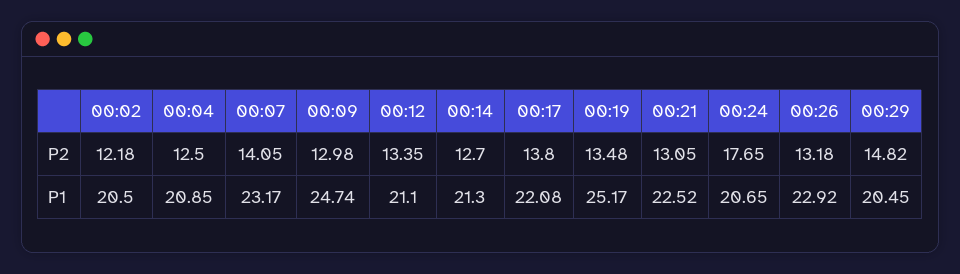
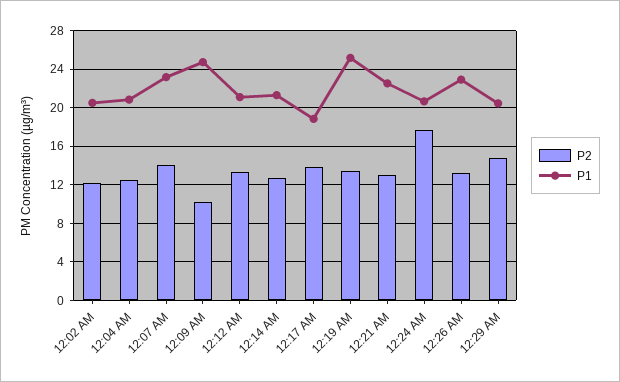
P2, 00:09: 12.98 -> 10
P1, 00:17: 22.08 -> 19

